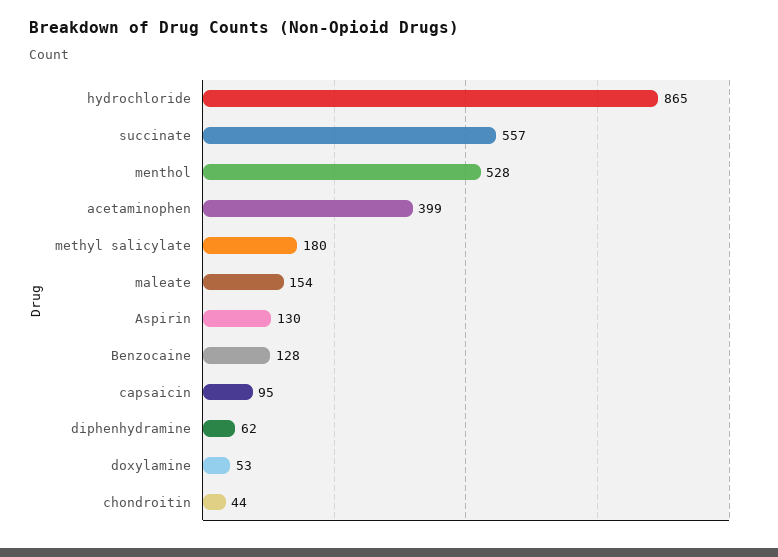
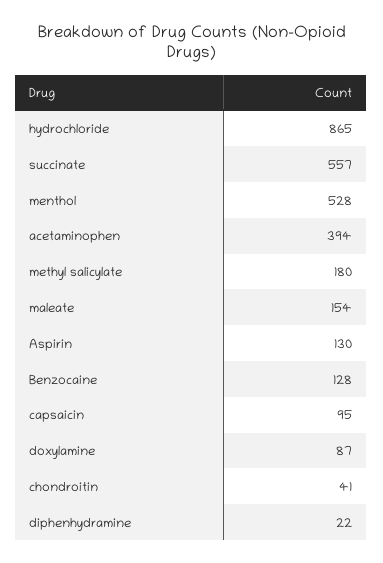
acetaminophen: 399 -> 394
diphenhydramine: 62 -> 22
doxylamine: 53 -> 87
chondroitin: 44 -> 41

